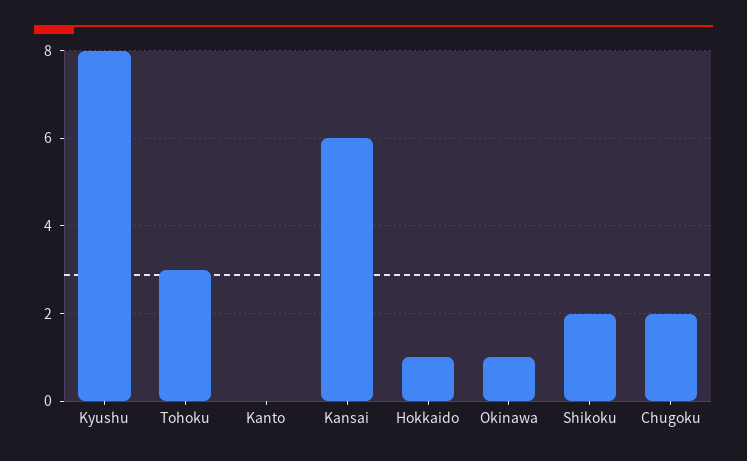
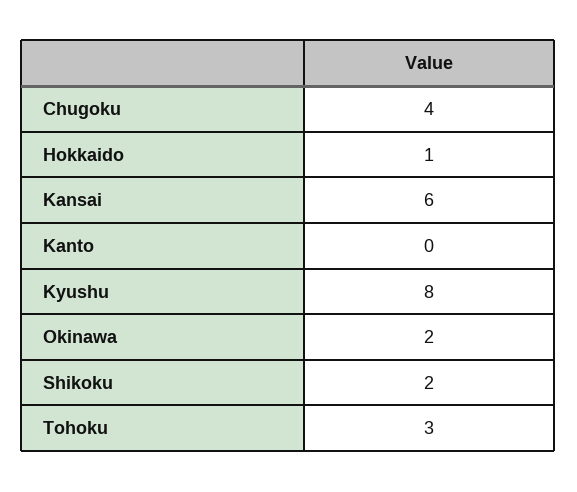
Okinawa: 1 -> 2
Chugoku: 2 -> 4

